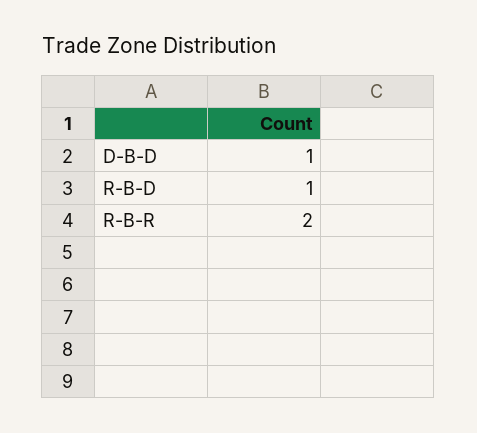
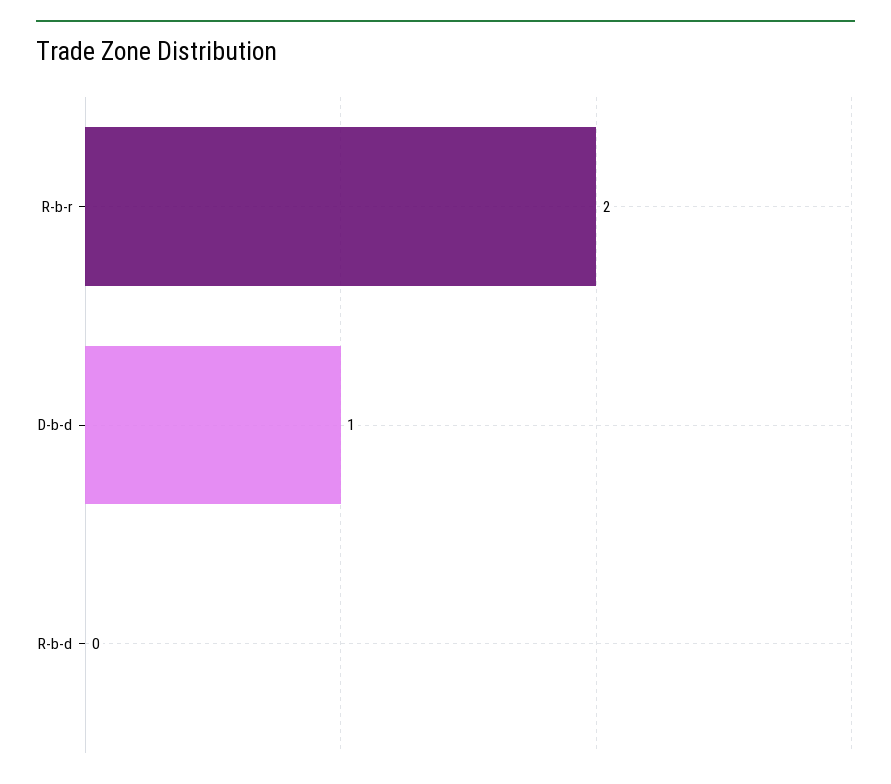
R-B-D: 1 -> 0

